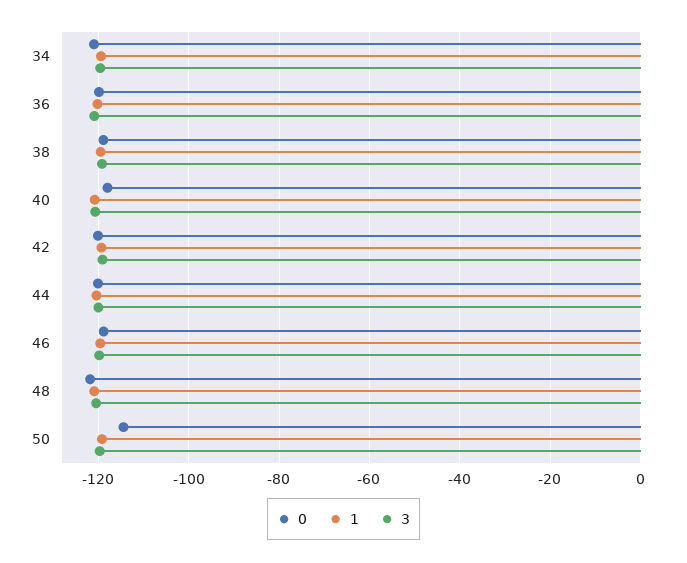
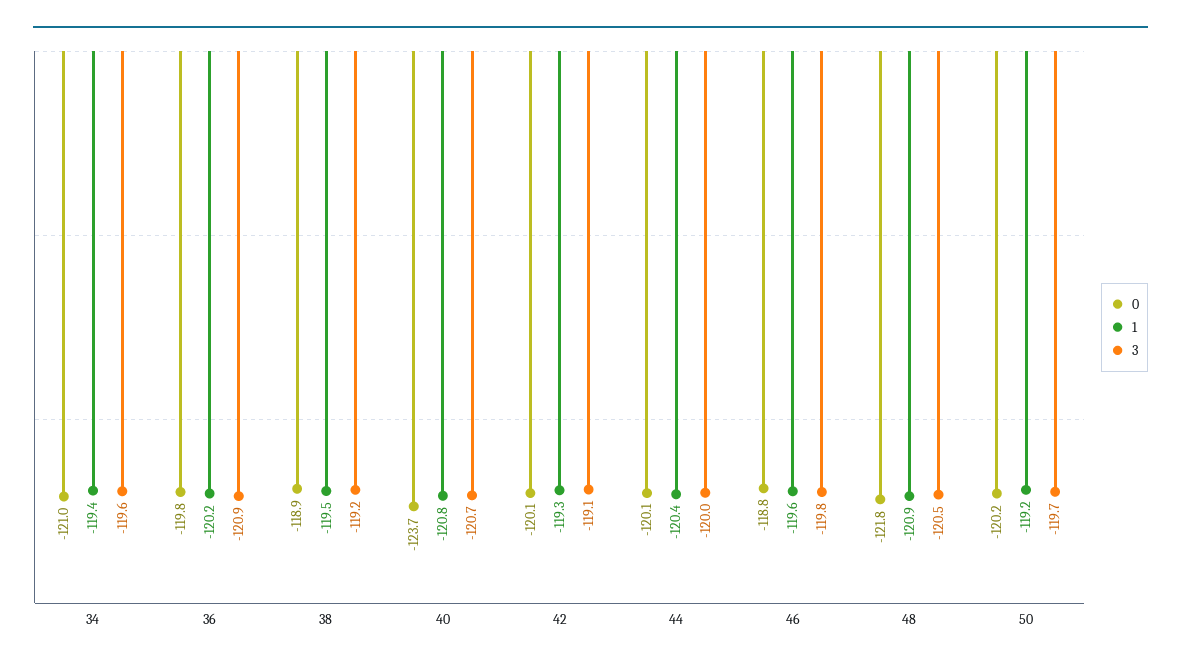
0, 40: -118 -> -123.7
0, 50: -114 -> -120.2

